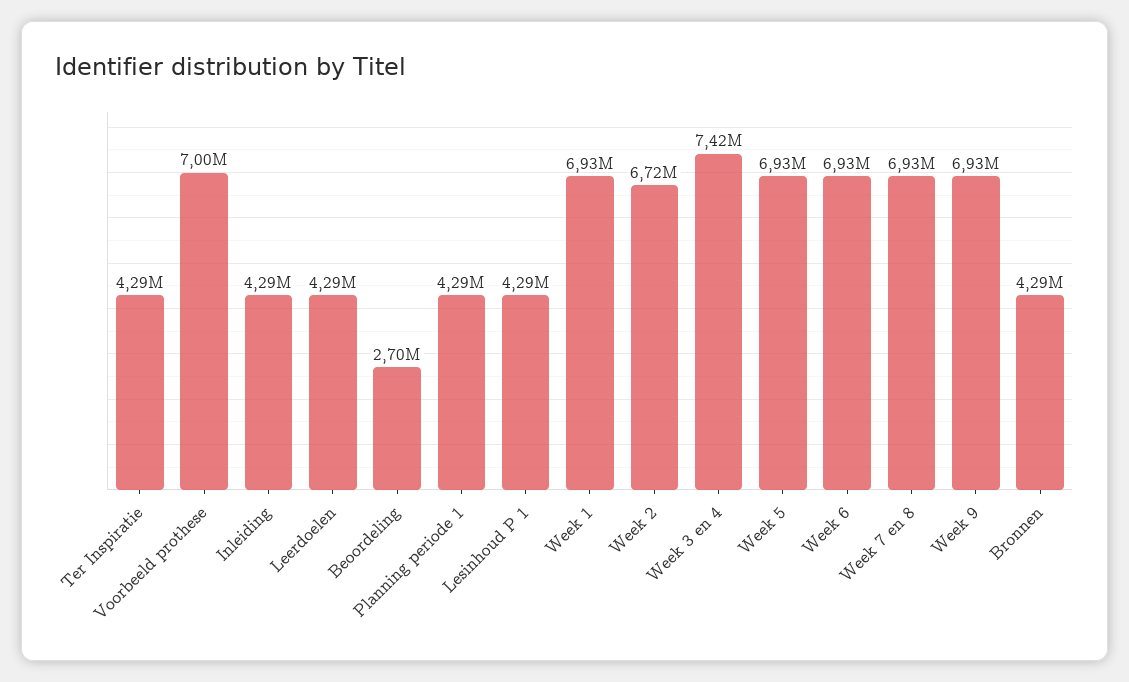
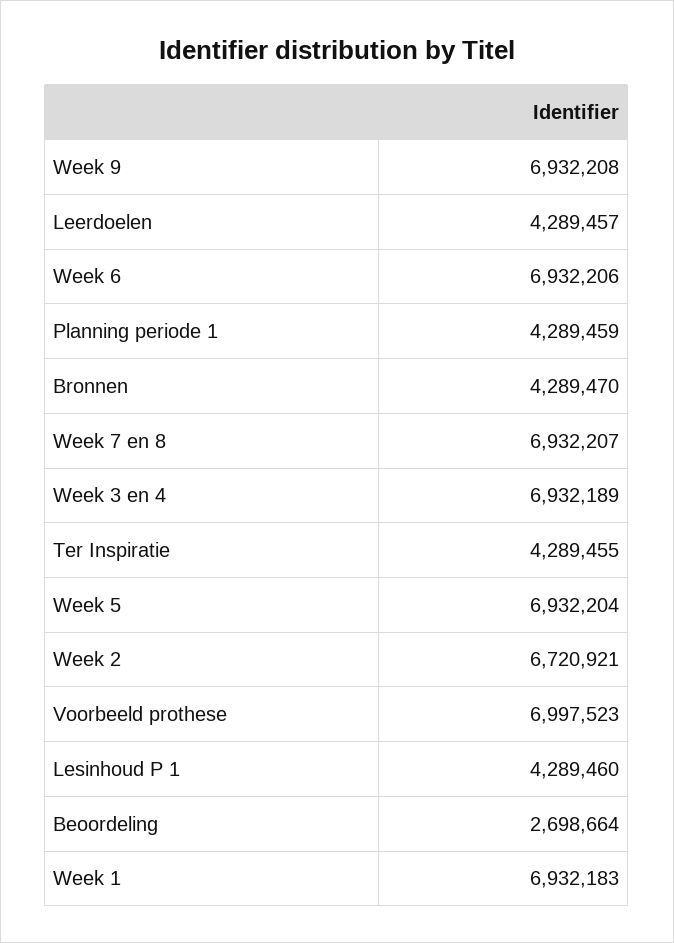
Inleiding: 4290000 -> none
Week 3 en 4: 7420000 -> 6932189

